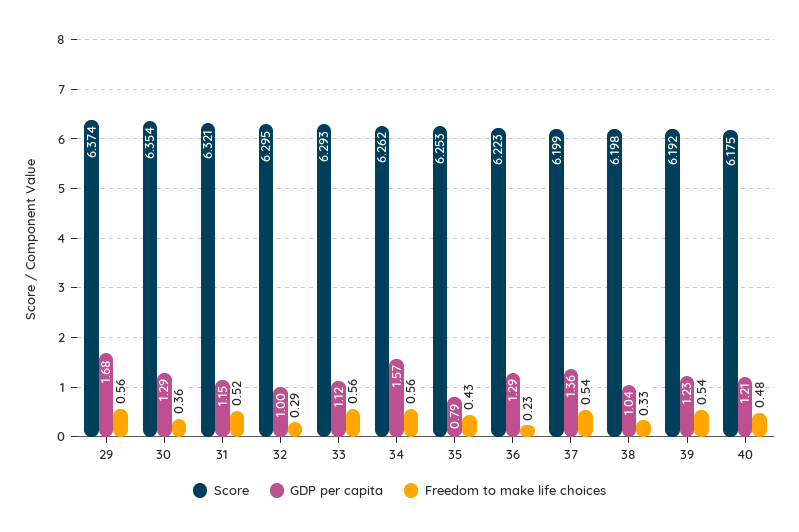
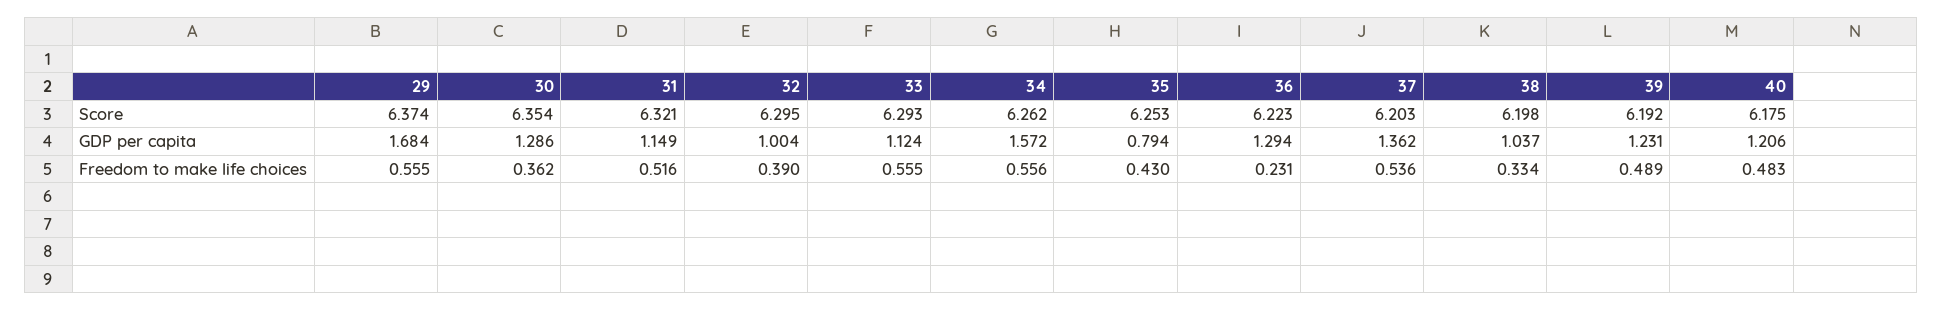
Freedom to make life choices, 32: 0.29 -> 0.39
Score, 37: 6.199 -> 6.203
Freedom to make life choices, 39: 0.54 -> 0.489

